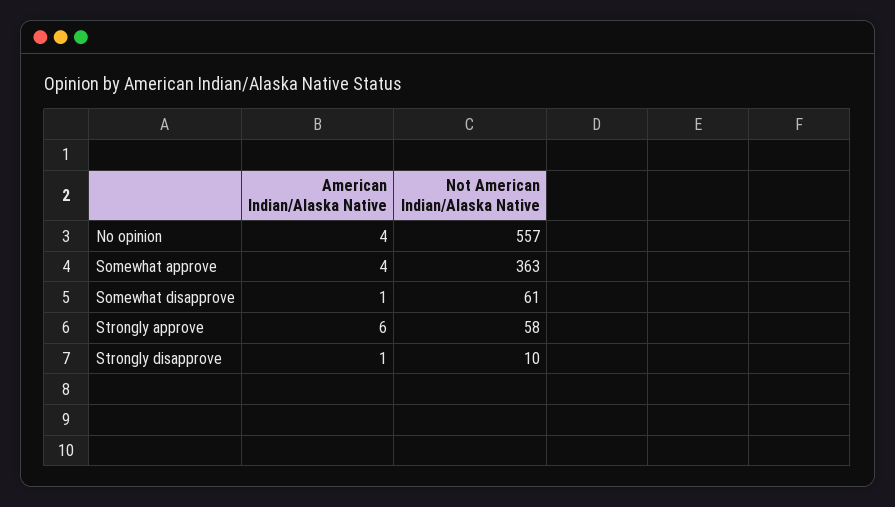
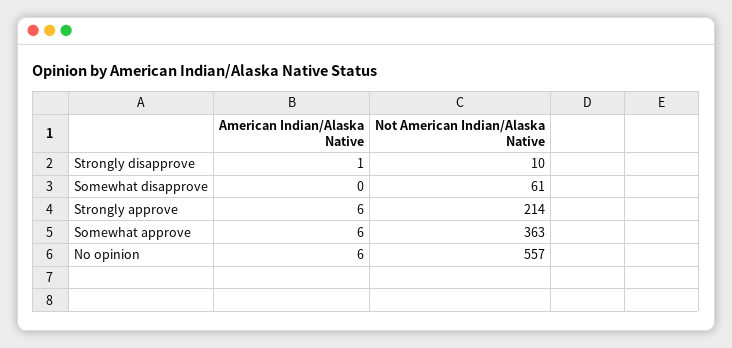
American Indian/Alaska Native, No opinion: 4 -> 6
American Indian/Alaska Native, Somewhat approve: 4 -> 6
American Indian/Alaska Native, Somewhat disapprove: 1 -> 0
Not American Indian/Alaska Native, Strongly approve: 58 -> 214

